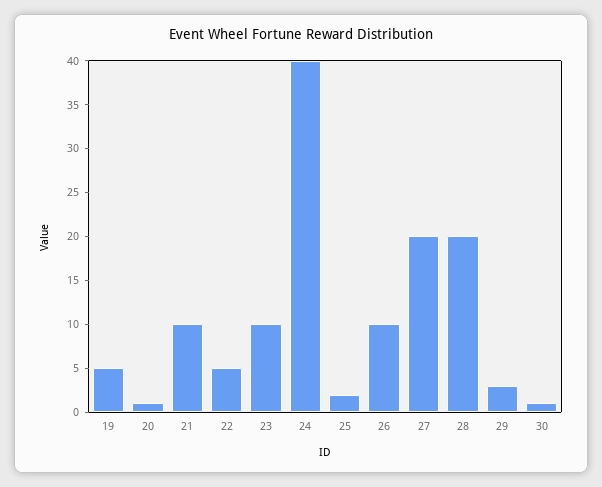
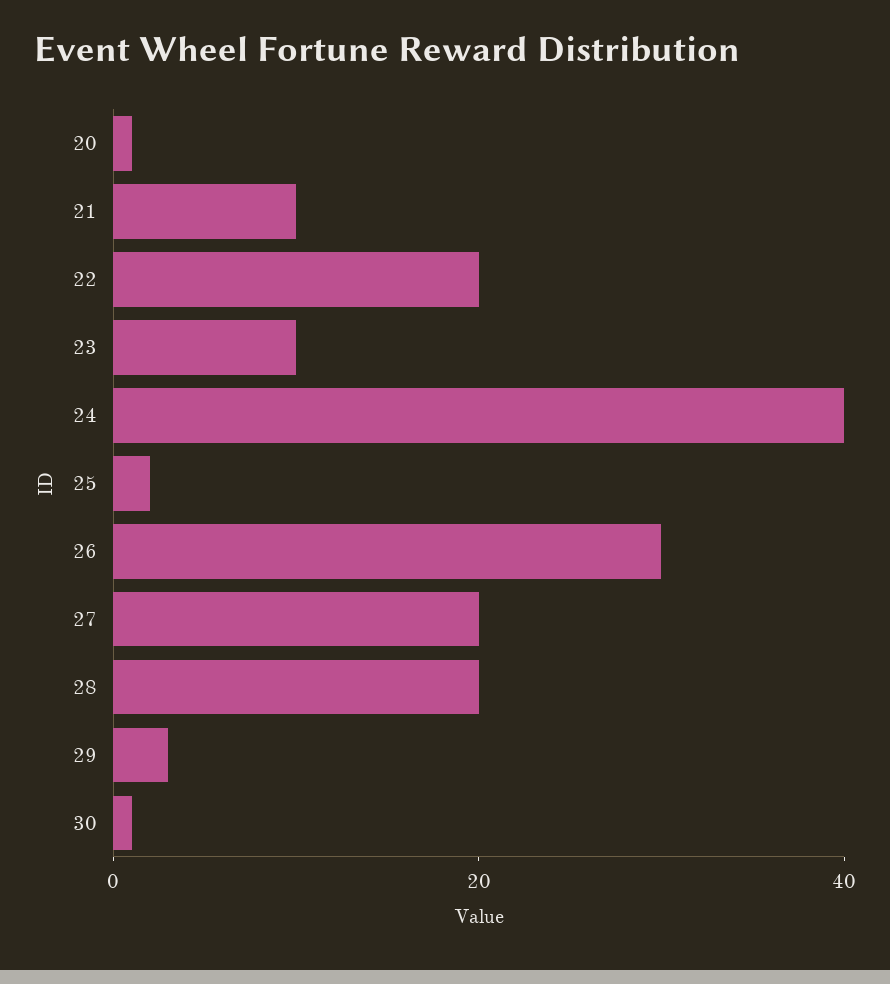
19: 5 -> none
22: 5 -> 20
26: 10 -> 30

